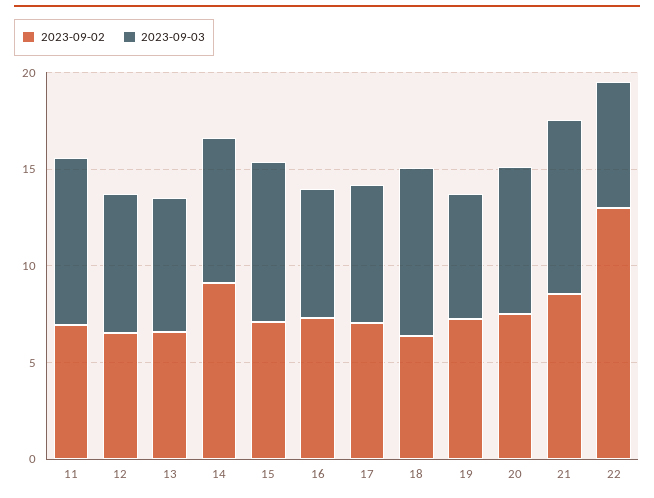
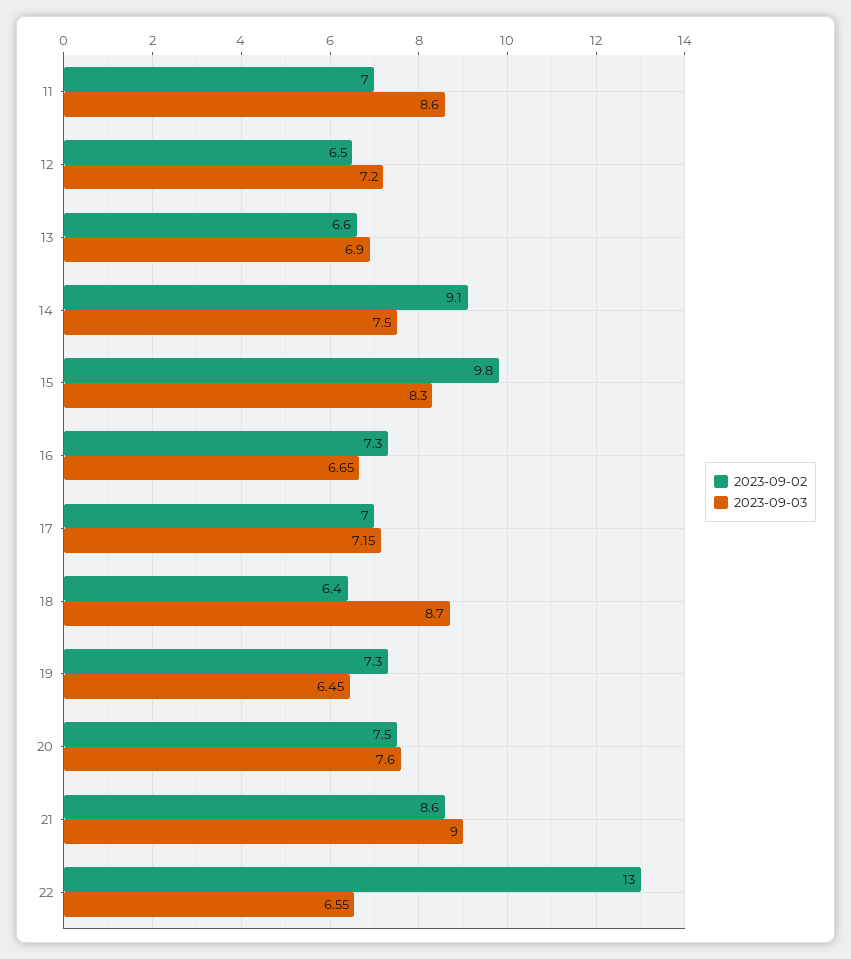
2023-09-02, 15: 7 -> 9.8

